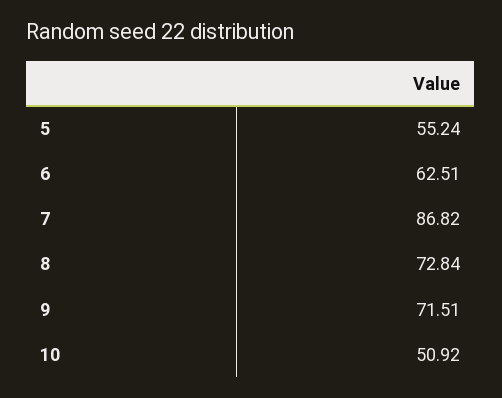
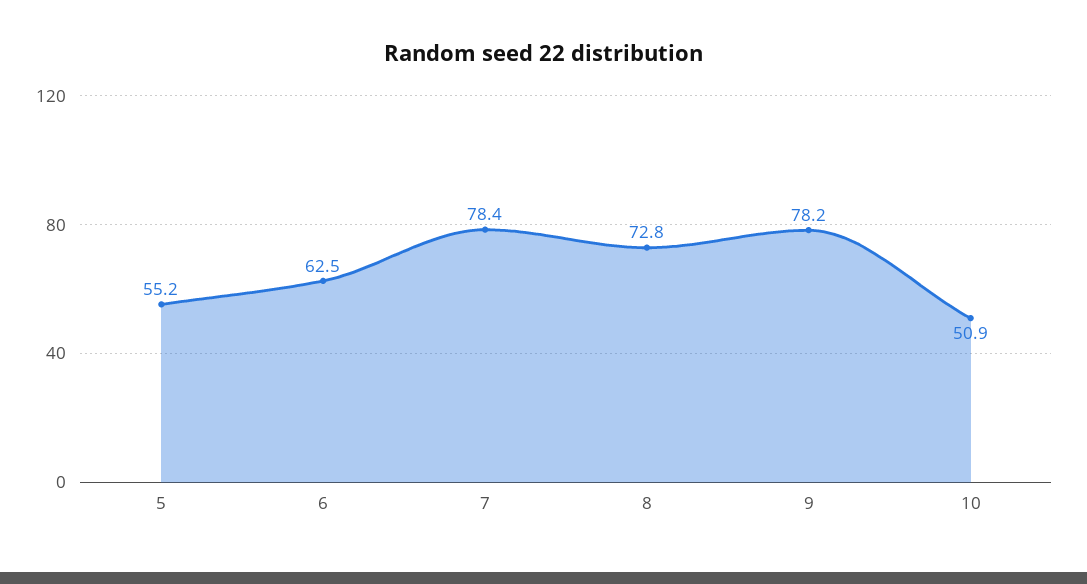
7: 86.82 -> 78.4
9: 71.51 -> 78.2

